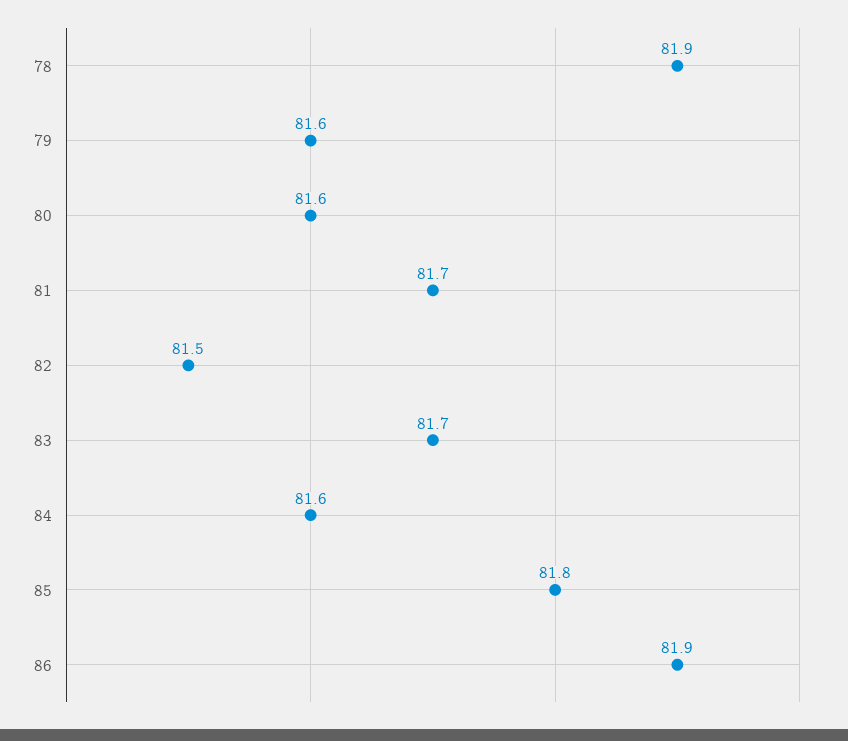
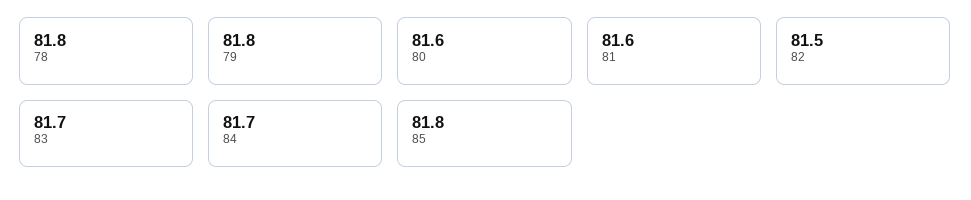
78: 81.9 -> 81.8
79: 81.6 -> 81.8
81: 81.7 -> 81.6
84: 81.6 -> 81.7
86: 81.9 -> none

